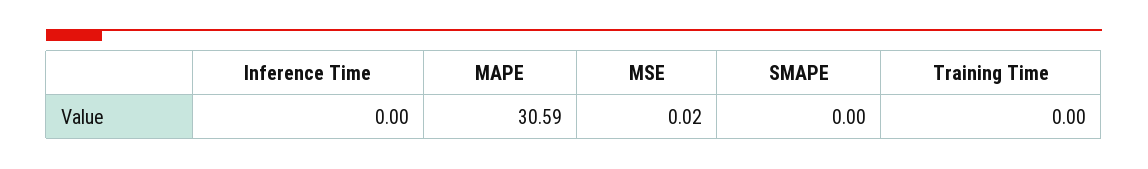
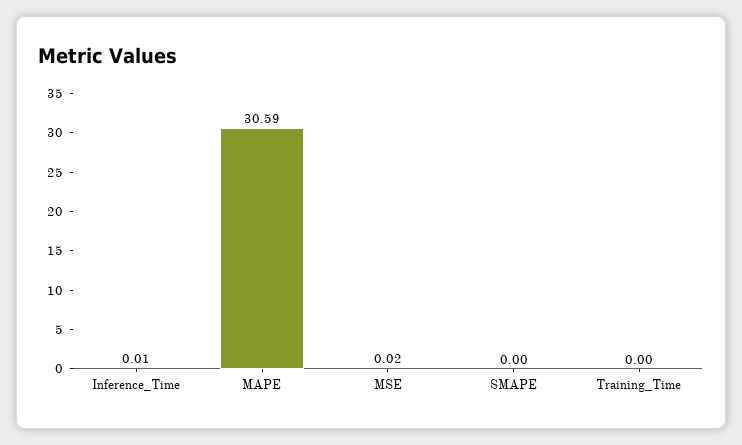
Inference Time: 0 -> 0.01

